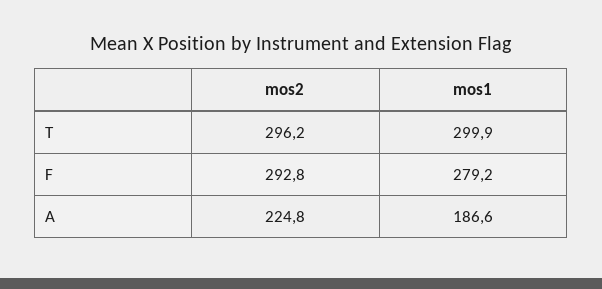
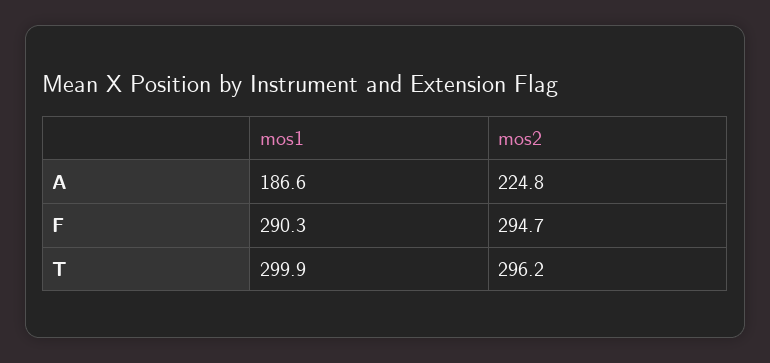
mos2, F: 292.8 -> 294.7
mos1, F: 279.2 -> 290.3

